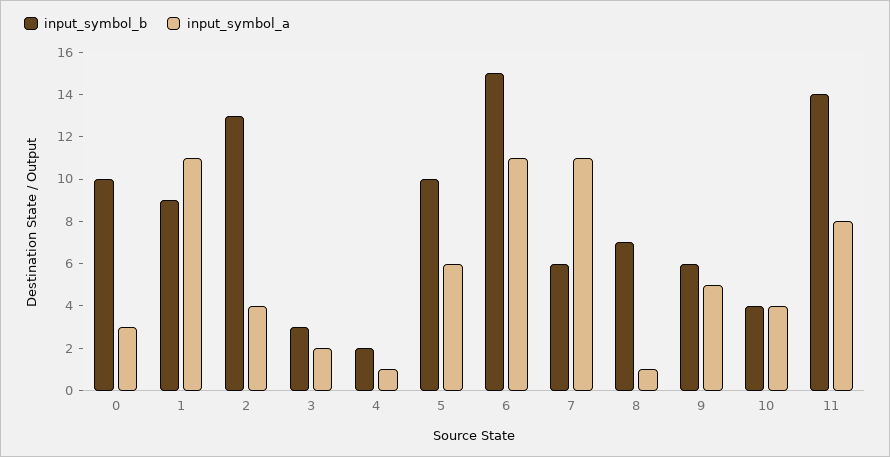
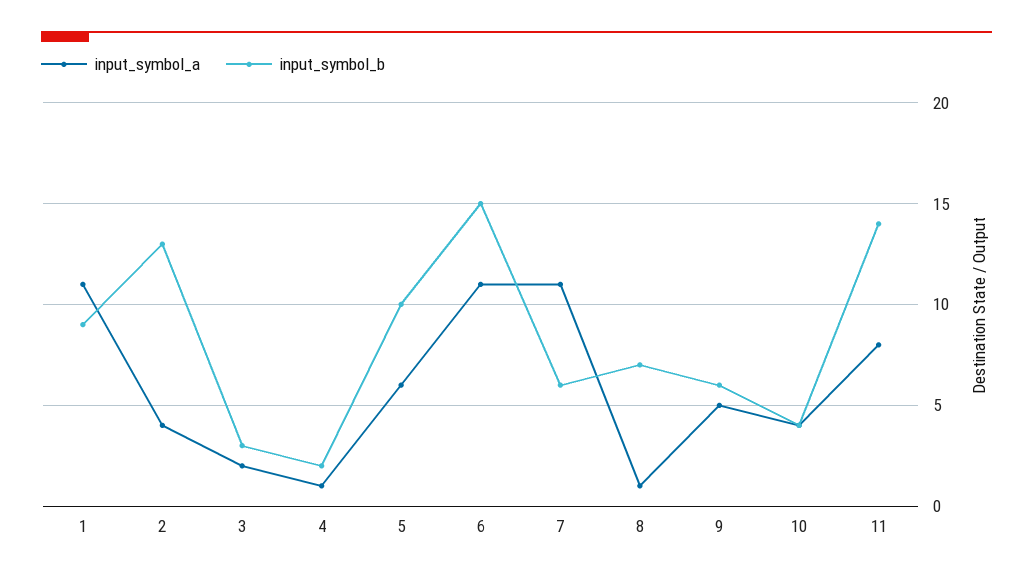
input_symbol_b, 0: 10 -> none
input_symbol_a, 0: 3 -> none

